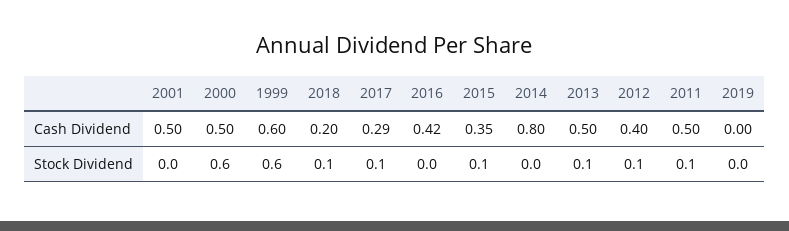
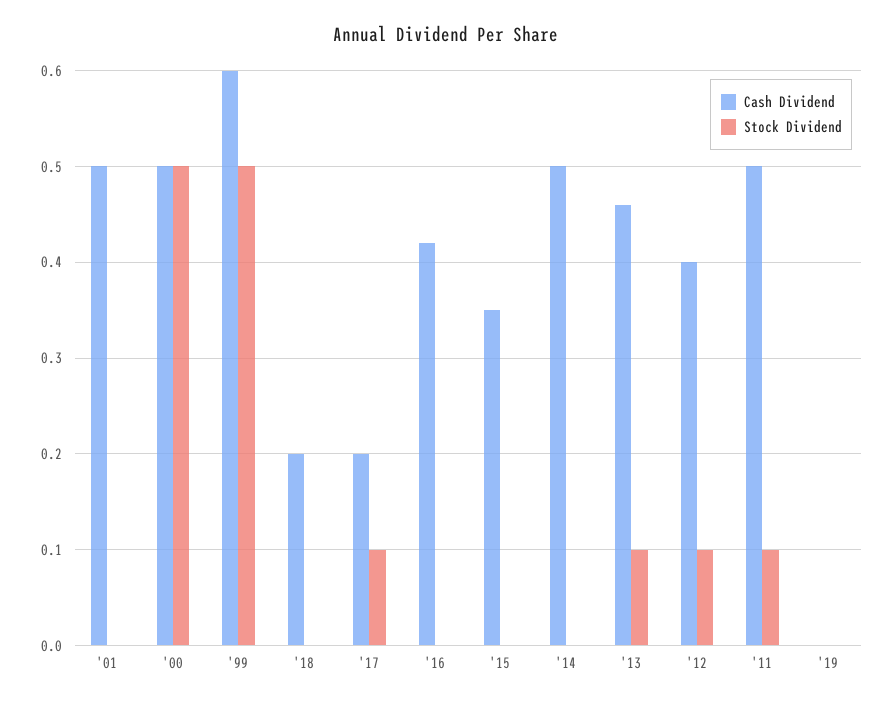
Cash Dividend, 2017: 0.29 -> 0.2
Cash Dividend, 2014: 0.8 -> 0.5
Cash Dividend, 2013: 0.5 -> 0.46
Stock Dividend, 2000: 0.6 -> 0.5
Stock Dividend, 1999: 0.6 -> 0.5
Stock Dividend, 2018: 0.1 -> 0
Stock Dividend, 2015: 0.1 -> 0

